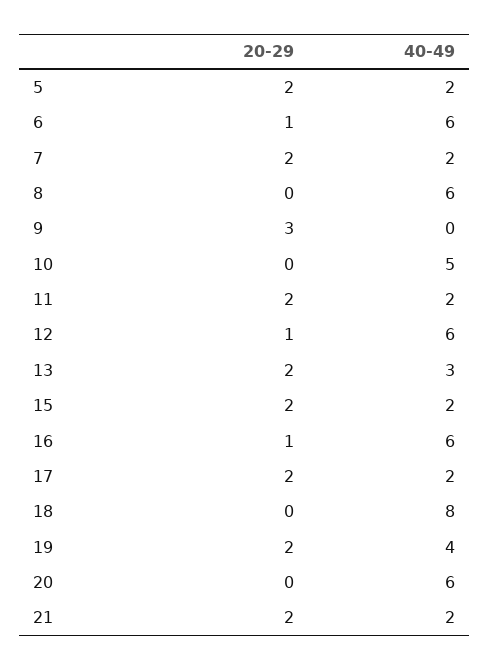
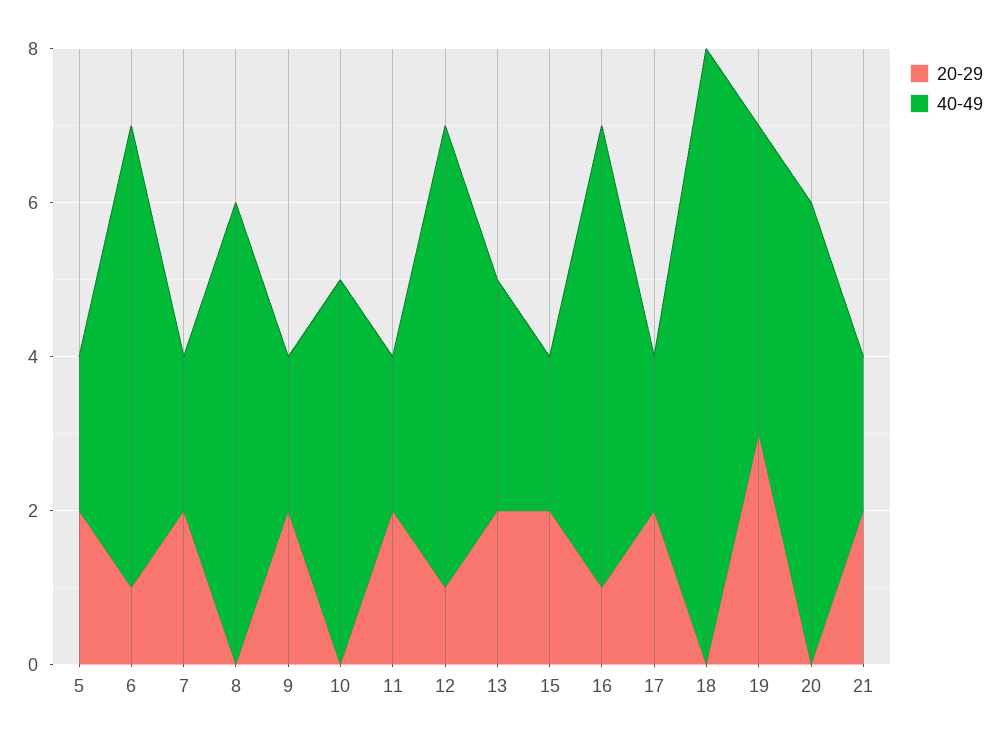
20-29, 9: 3 -> 2
40-49, 9: 0 -> 2
20-29, 19: 2 -> 3

